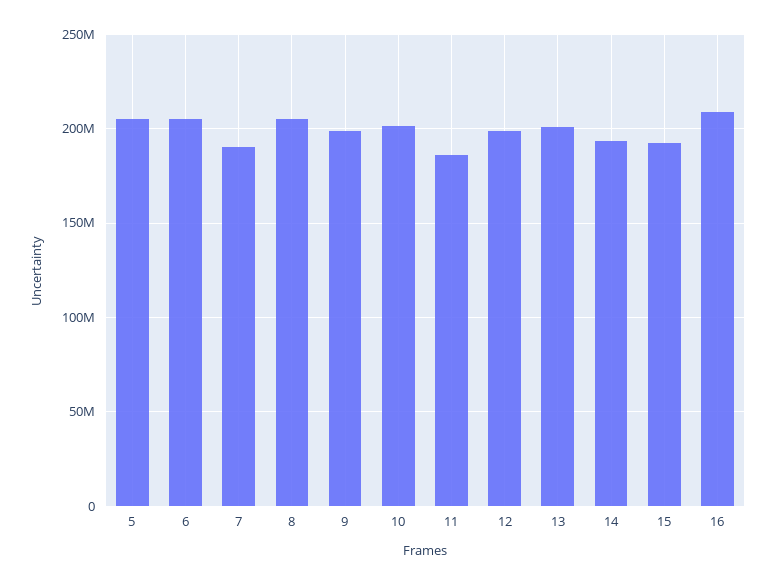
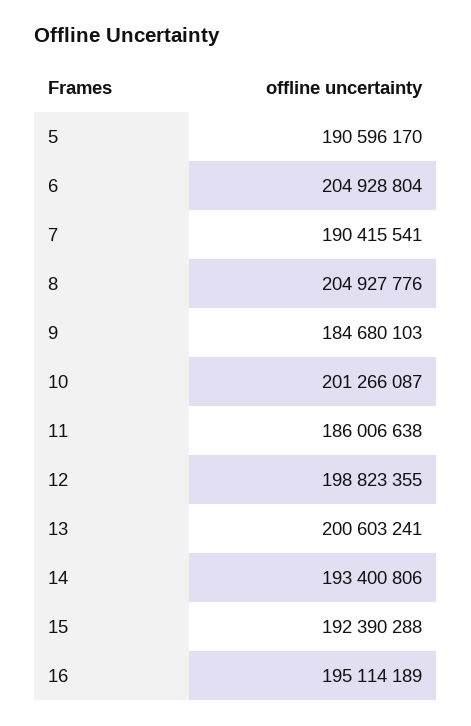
5: 205000000 -> 190596170
9: 200000000 -> 184680103
16: 210000000 -> 195114189

